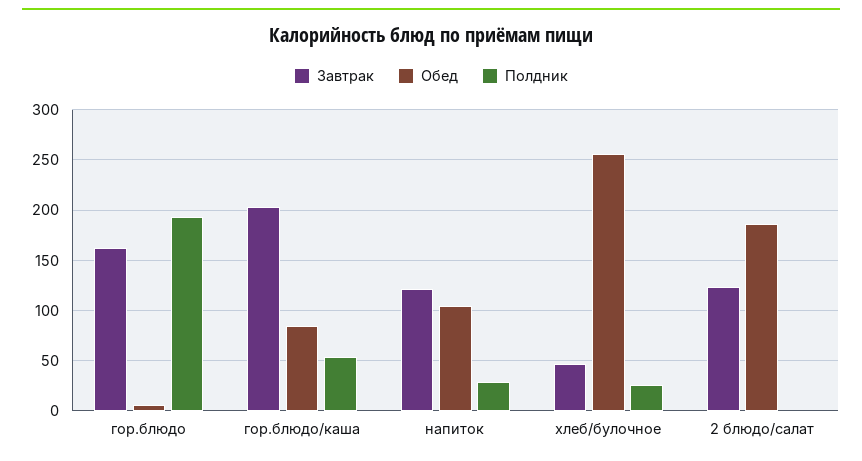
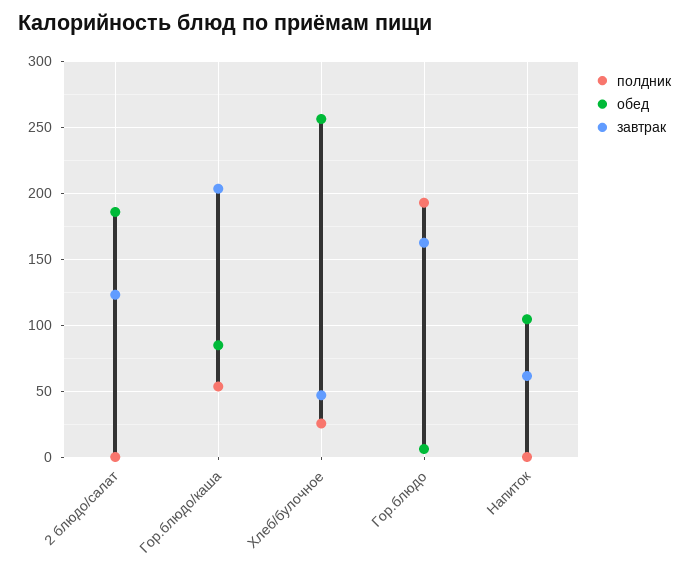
Завтрак, напиток: 120 -> 60
Полдник, напиток: 30 -> 0

